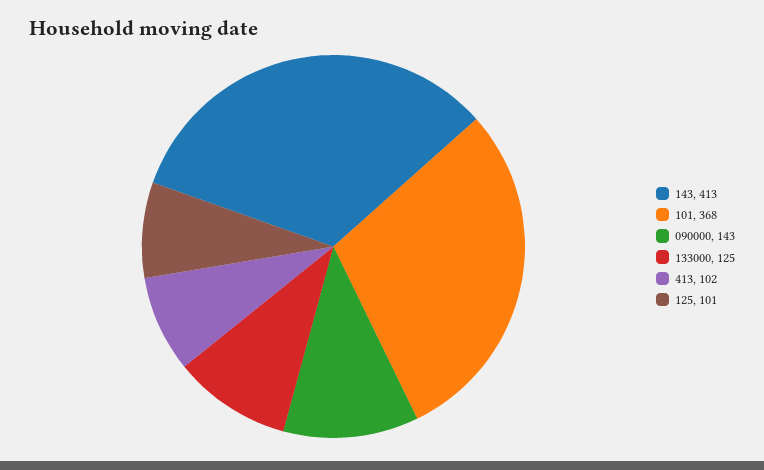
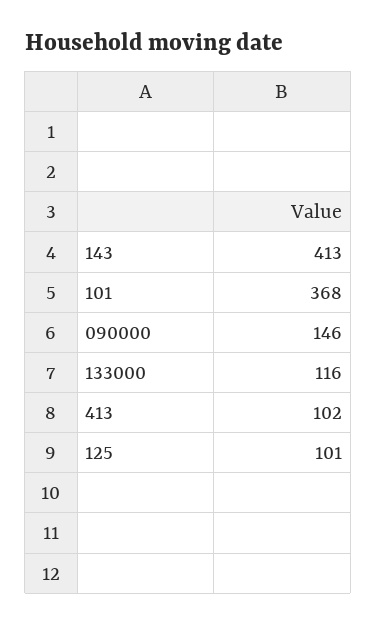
090000: 143 -> 146
133000: 125 -> 116

